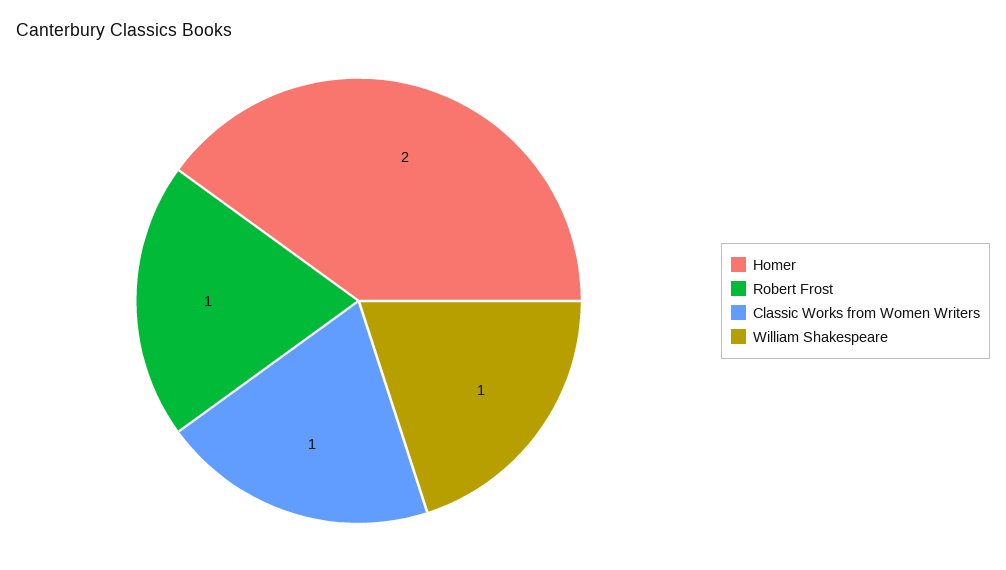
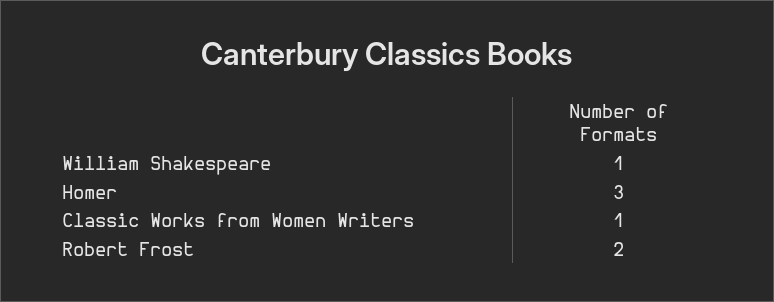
Homer: 2 -> 3
Robert Frost: 1 -> 2

